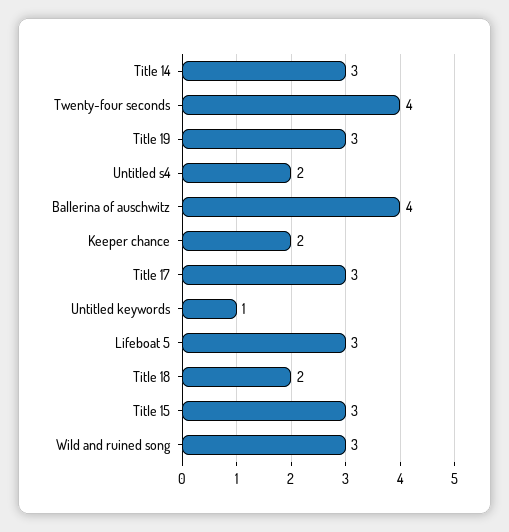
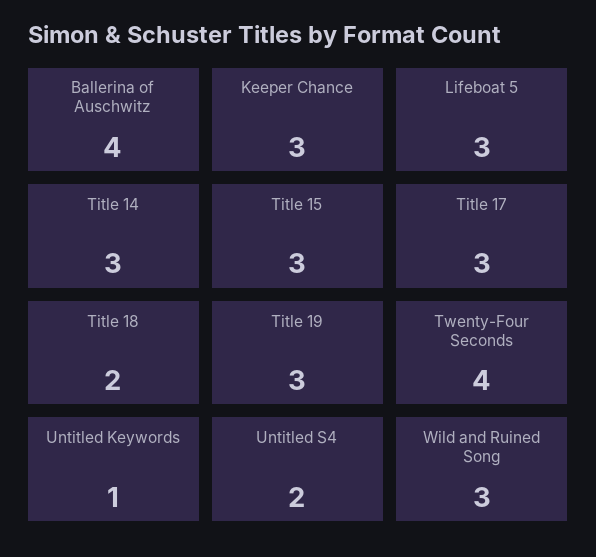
Keeper chance: 2 -> 3

